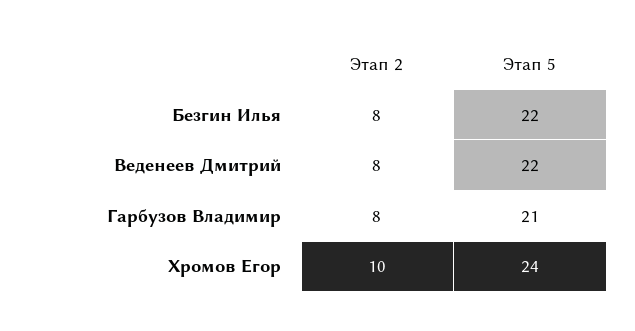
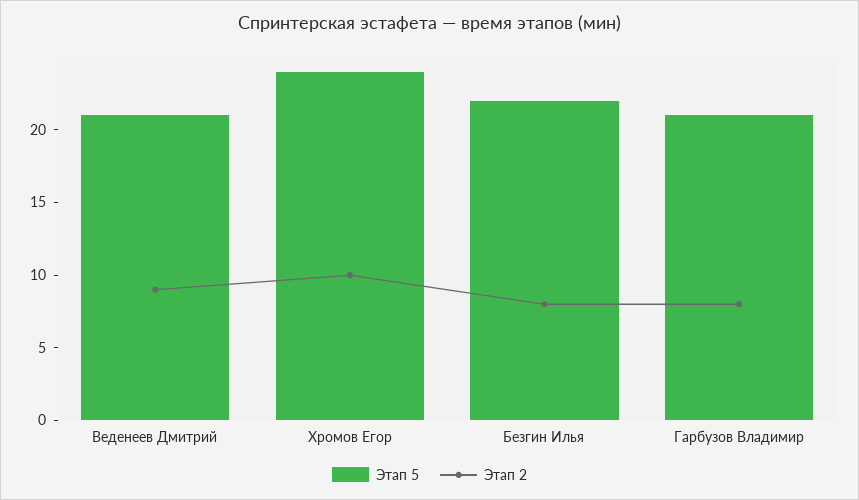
Этап 2, Веденеев Дмитрий: 8 -> 9
Этап 5, Веденеев Дмитрий: 22 -> 21

